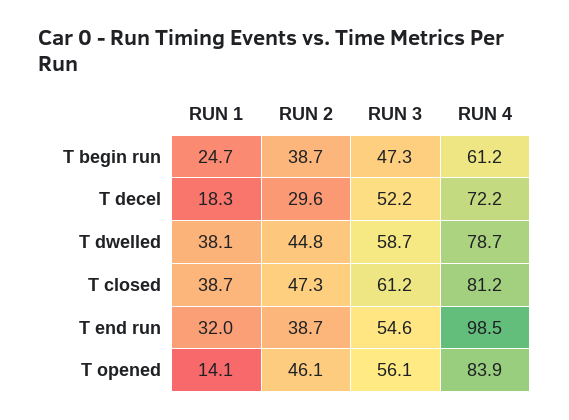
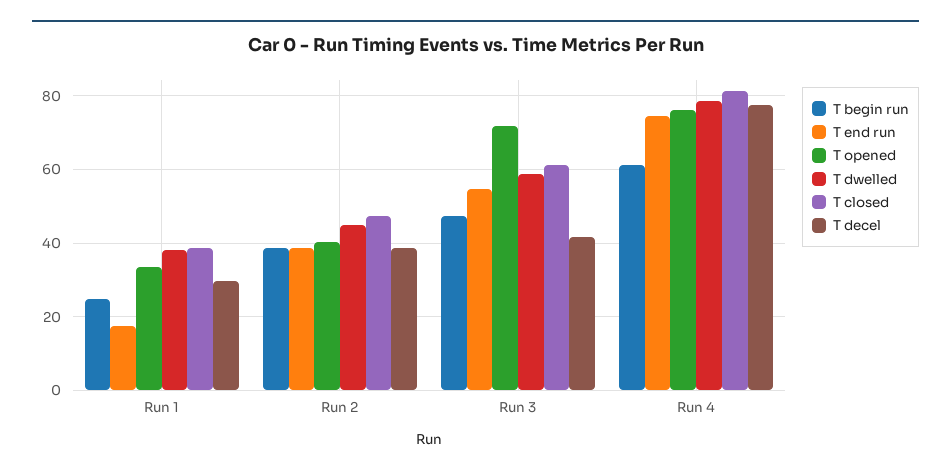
T decel, RUN 1: 18.3 -> 30
T decel, RUN 2: 29.6 -> 38
T decel, RUN 3: 52.2 -> 42
T decel, RUN 4: 72.2 -> 78
T end run, RUN 1: 32 -> 18
T end run, RUN 4: 98.5 -> 74
T opened, RUN 1: 14.1 -> 34
T opened, RUN 2: 46.1 -> 40
T opened, RUN 3: 56.1 -> 72
T opened, RUN 4: 83.9 -> 76

